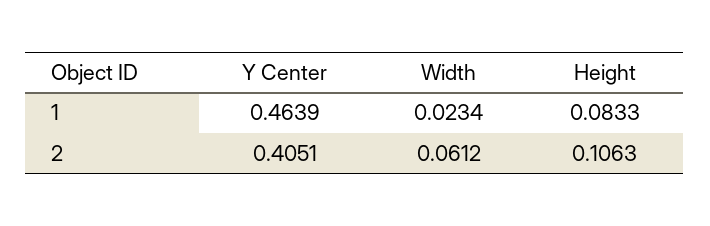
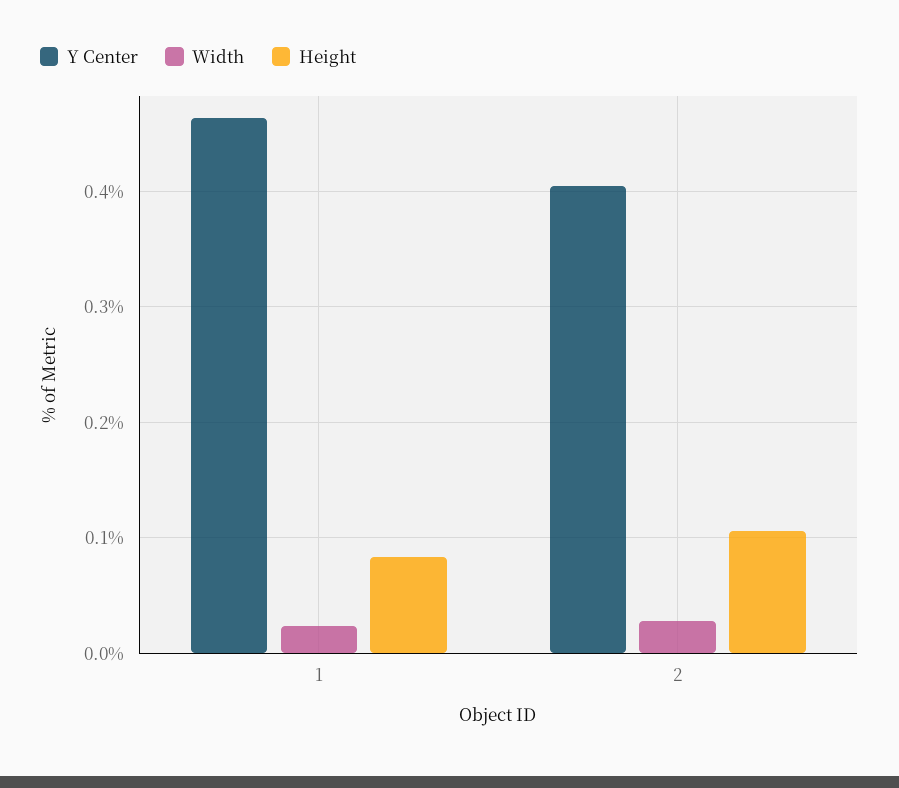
Width, 2: 0.0612 -> 0.03

